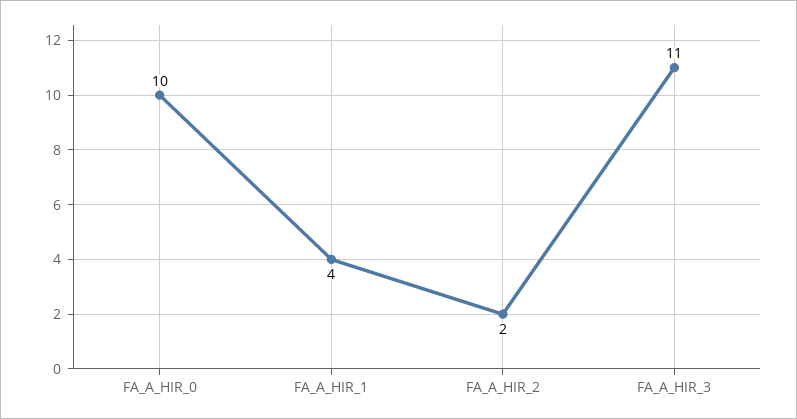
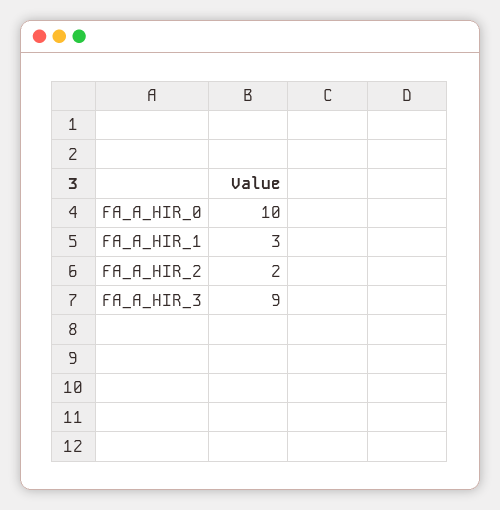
FA_A_HIR_1: 4 -> 3
FA_A_HIR_3: 11 -> 9

